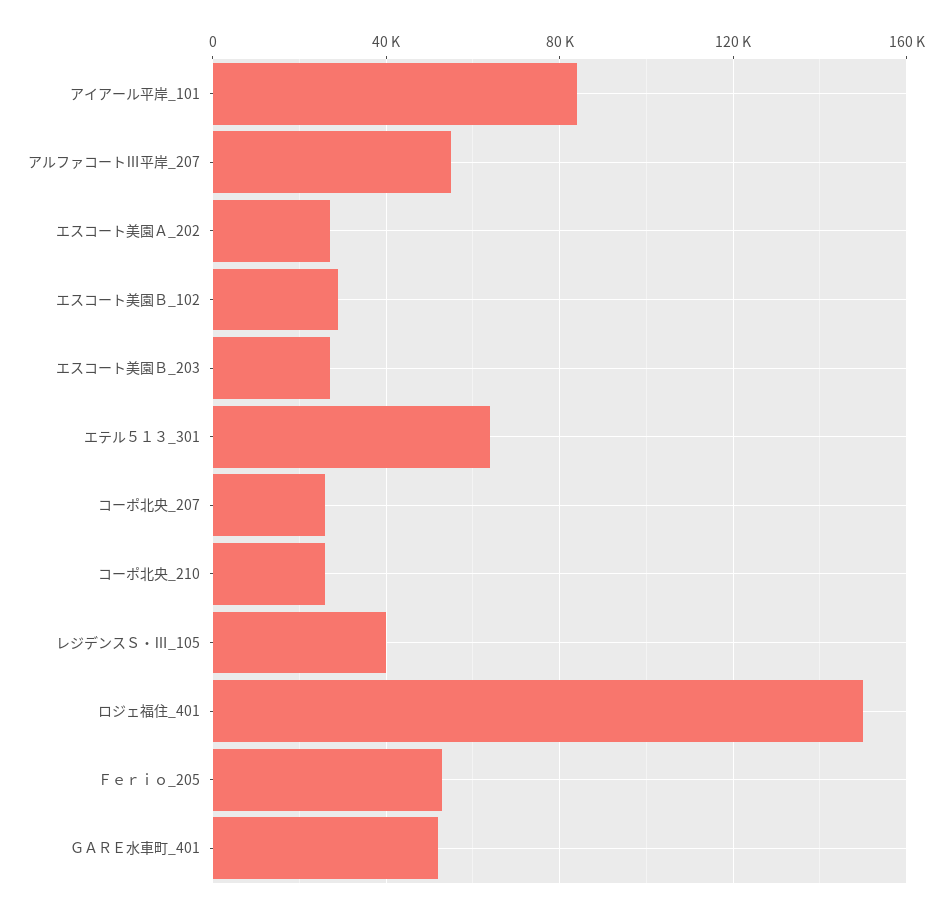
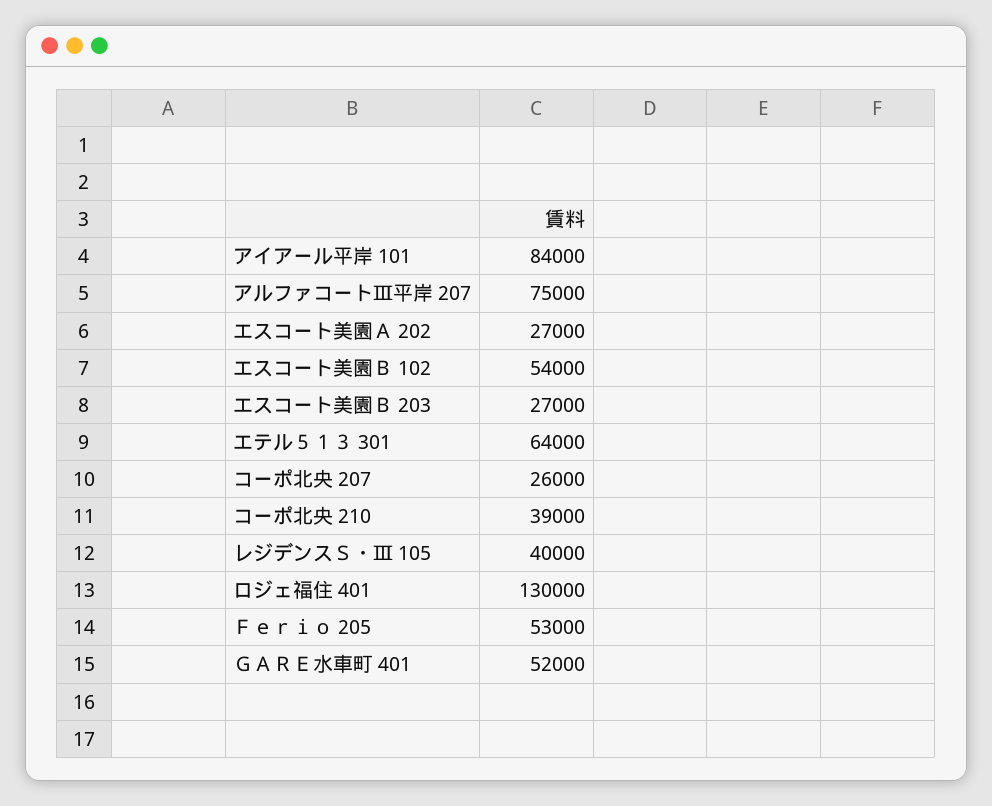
アルファコートⅢ平岸_207: 55000 -> 75000
エスコート美園Ｂ_102: 30000 -> 54000
コーポ北央_210: 25000 -> 39000
ロジェ福住_401: 150000 -> 130000

